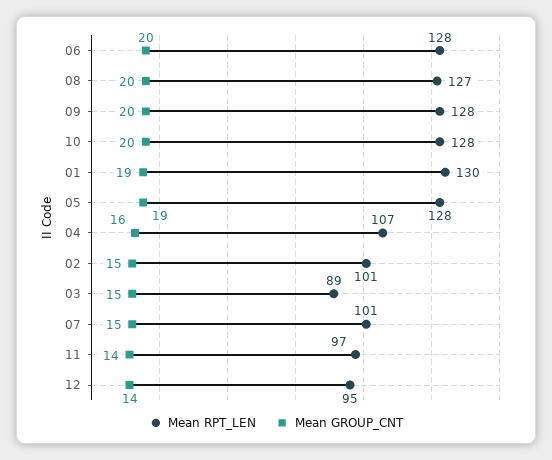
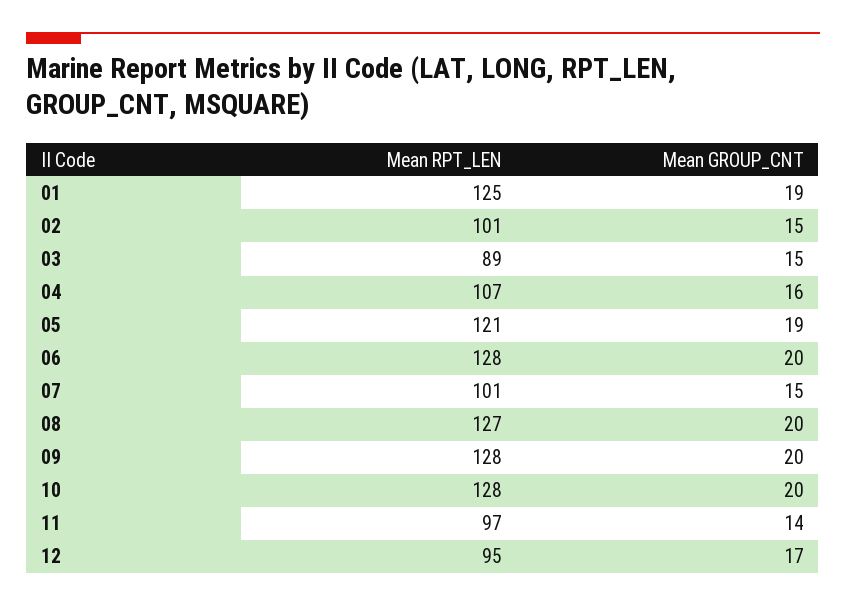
Mean RPT_LEN, 01: 130 -> 125
Mean RPT_LEN, 05: 128 -> 121
Mean GROUP_CNT, 12: 14 -> 17

